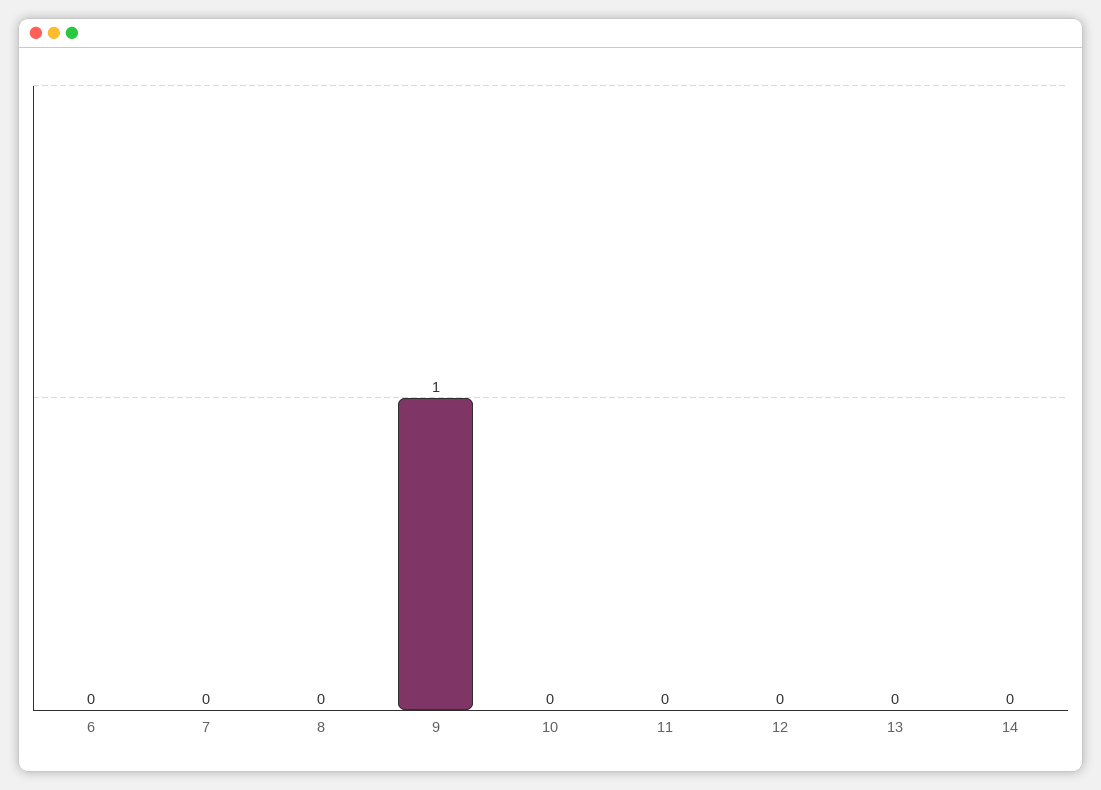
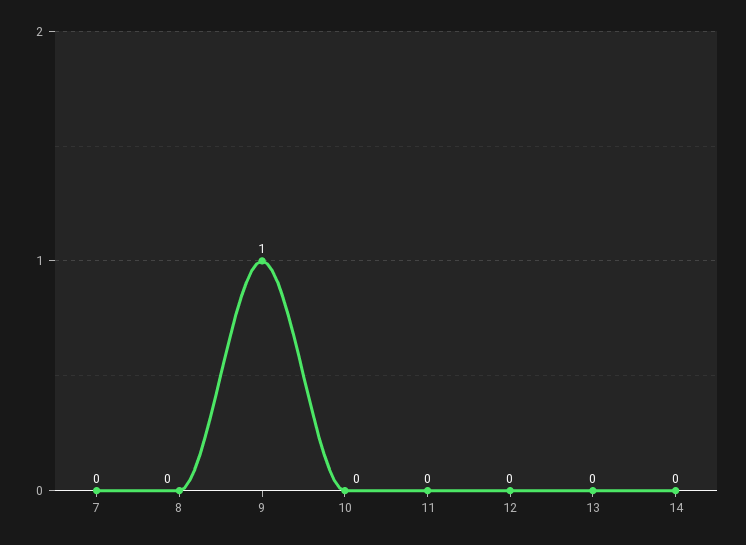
6: 0 -> none

